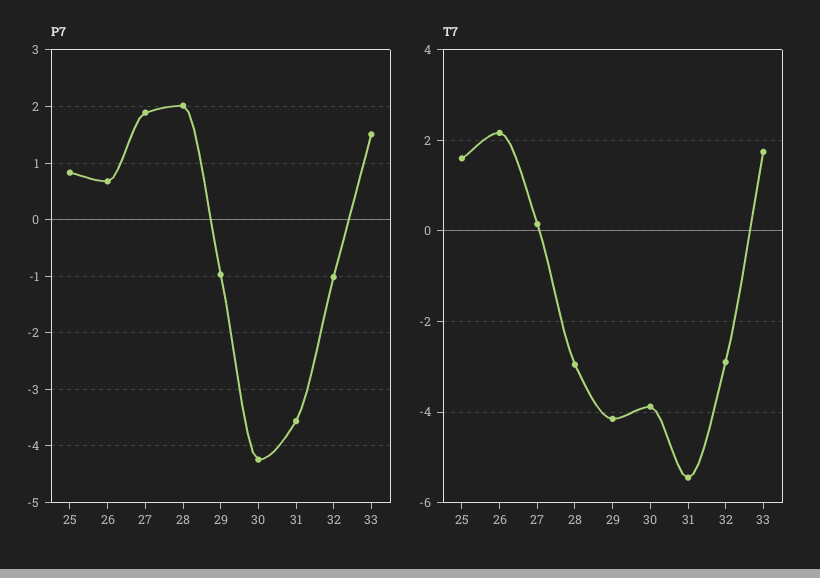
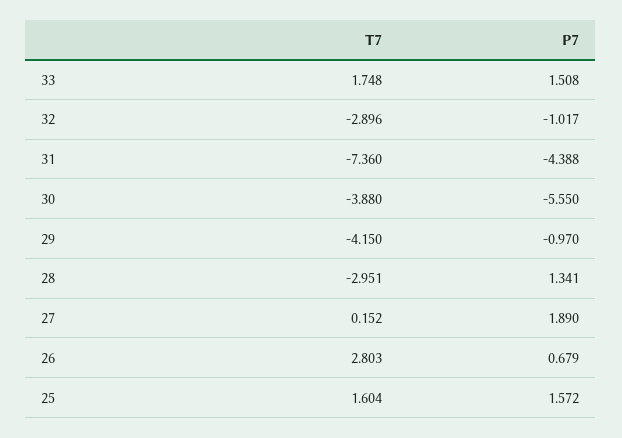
P7, 25: 0.8 -> 1.572
P7, 28: 2 -> 1.341
P7, 30: -4.2 -> -5.55
P7, 31: -3.6 -> -4.388
T7, 26: 2.2 -> 2.803
T7, 31: -5.4 -> -7.36

